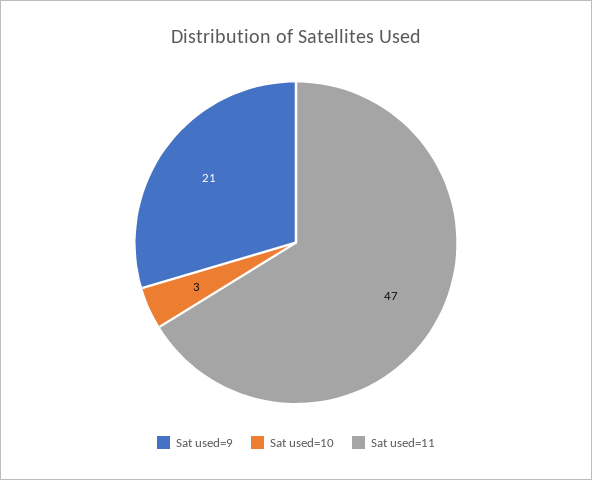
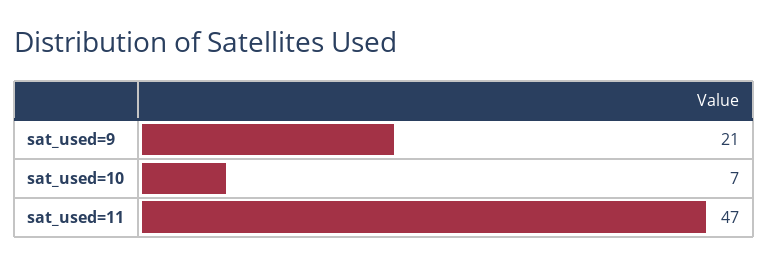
Sat used=10: 3 -> 7

